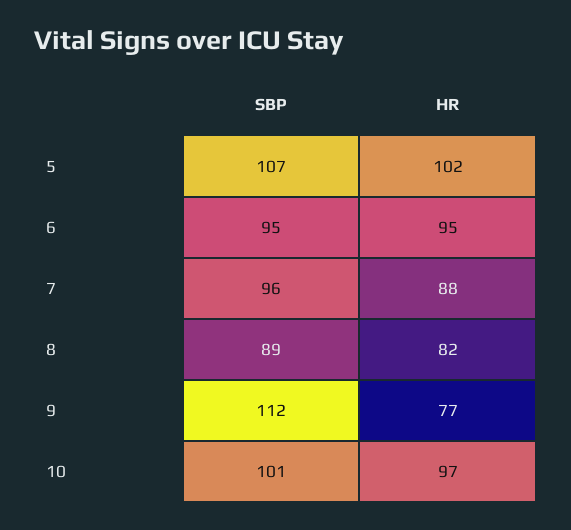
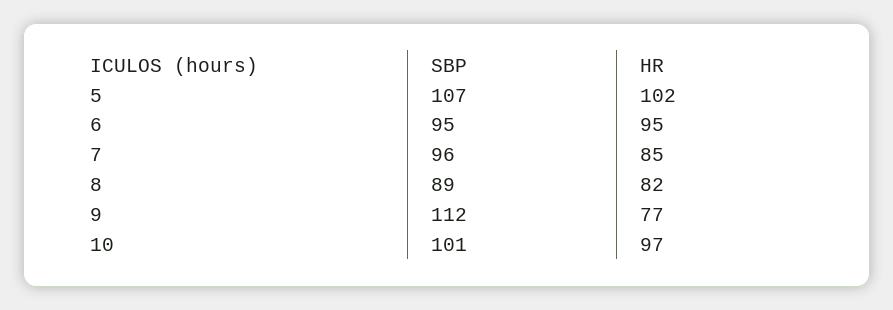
HR, 7: 88 -> 85

